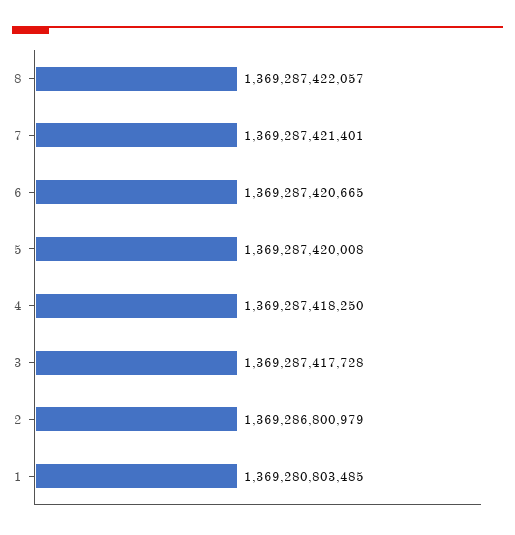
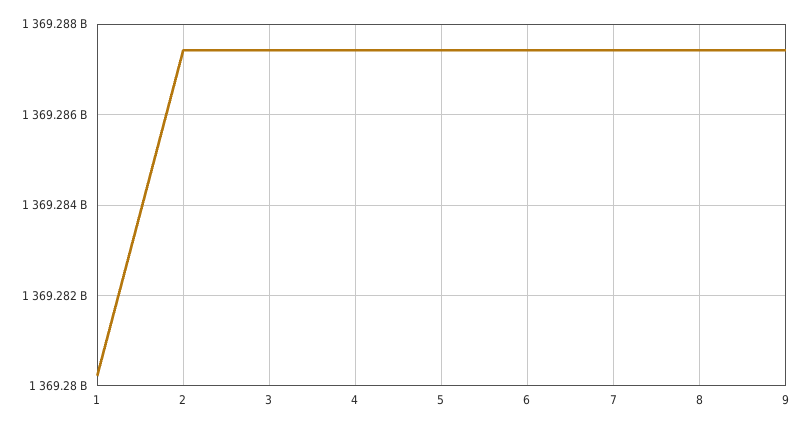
2: 1369286800979 -> 1369287400000
1: 1369280803485 -> 1369280200000
9: none -> 1369287400000

